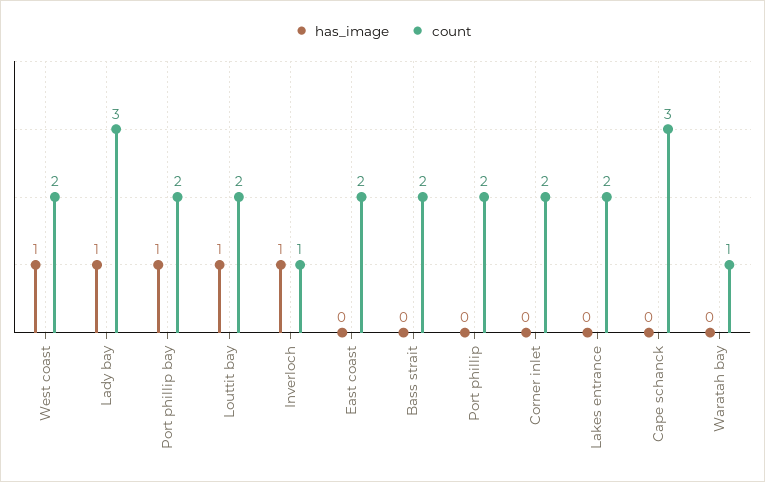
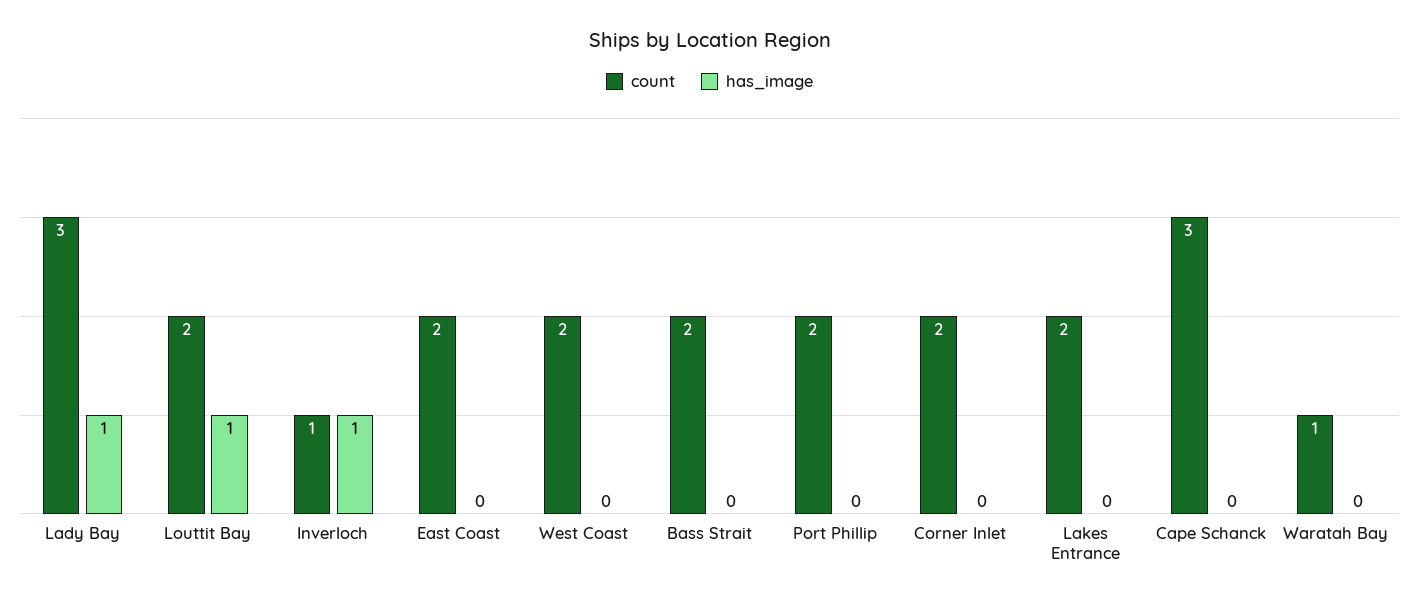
has_image, West coast: 1 -> 0
has_image, Port phillip bay: 1 -> none
count, Port phillip bay: 2 -> none

